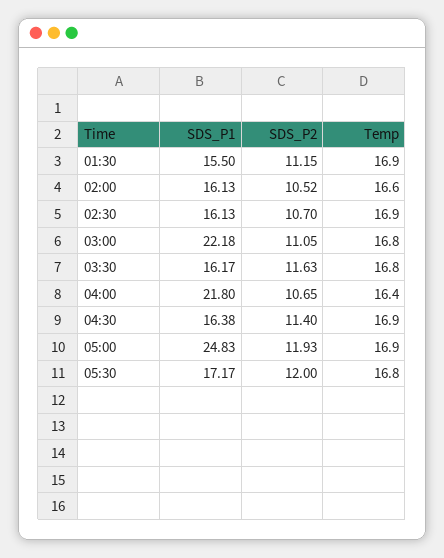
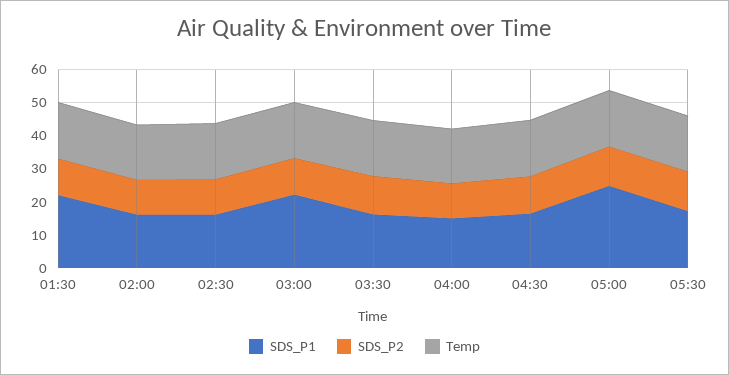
SDS_P1, 01:30: 15.5 -> 22.5
SDS_P1, 04:00: 21.8 -> 15

